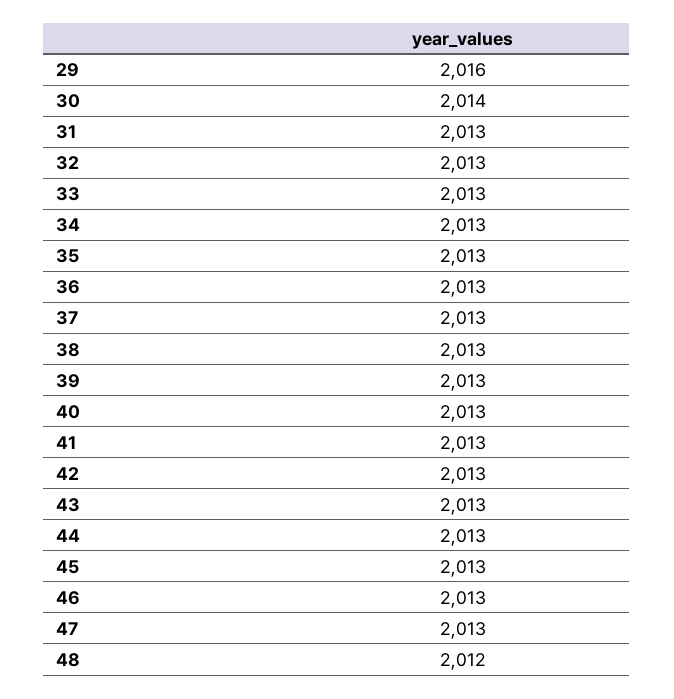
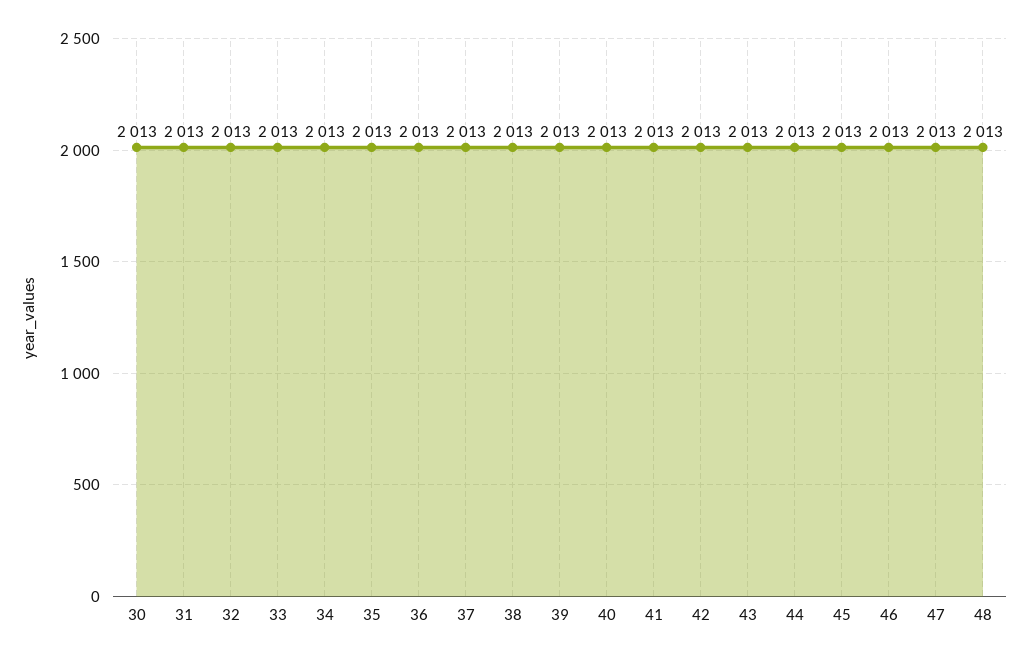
29: 2016 -> none
30: 2014 -> 2013
48: 2012 -> 2013

